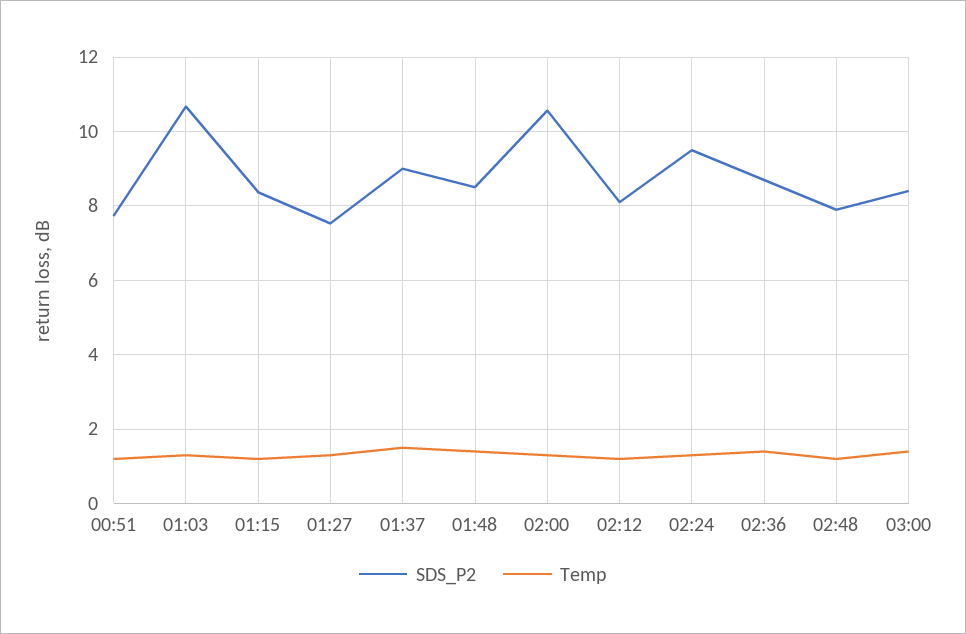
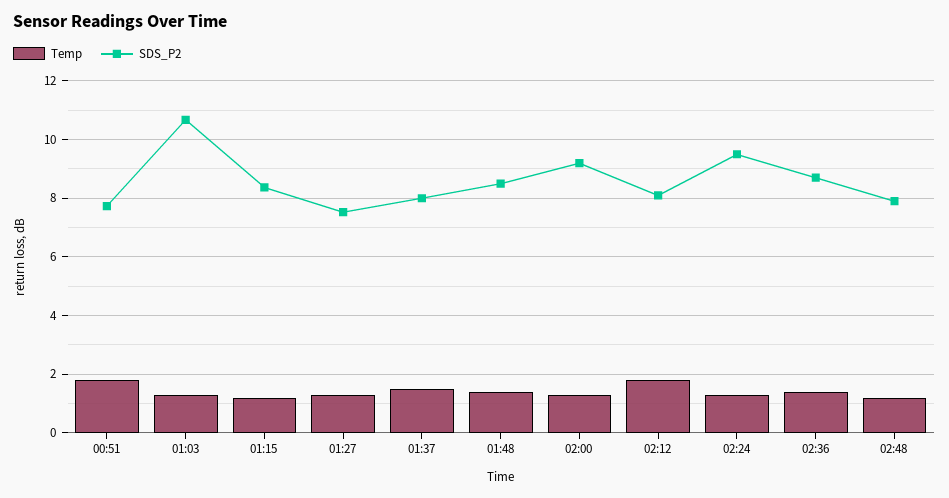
Temp, 00:51: 1.2 -> 1.75
SDS_P2, 01:37: 9 -> 8
SDS_P2, 02:00: 10.6 -> 9.25
Temp, 02:12: 1.2 -> 1.75
SDS_P2, 03:00: 8.4 -> none
Temp, 03:00: 1.4 -> none

